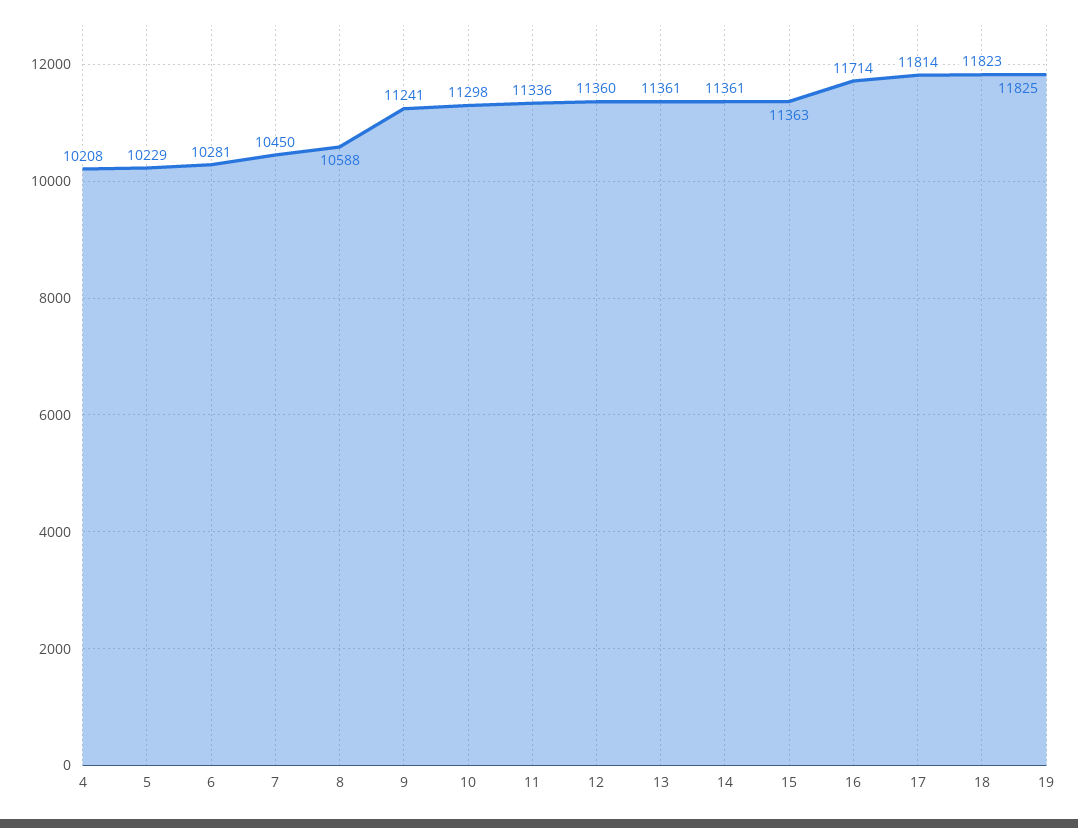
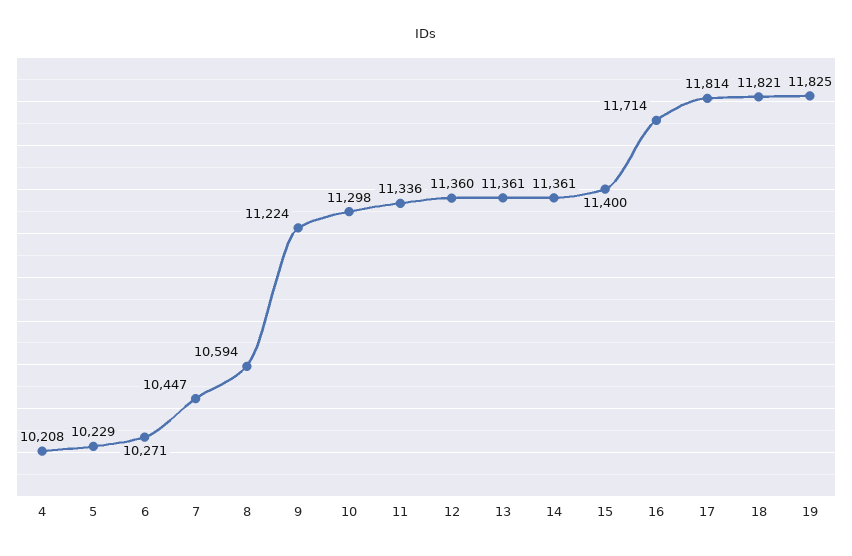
6: 10281 -> 10271
7: 10450 -> 10447
8: 10588 -> 10594
9: 11241 -> 11224
15: 11363 -> 11400
18: 11823 -> 11821

